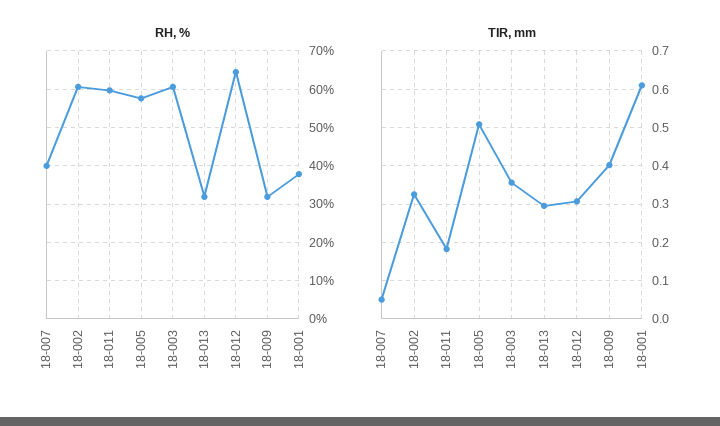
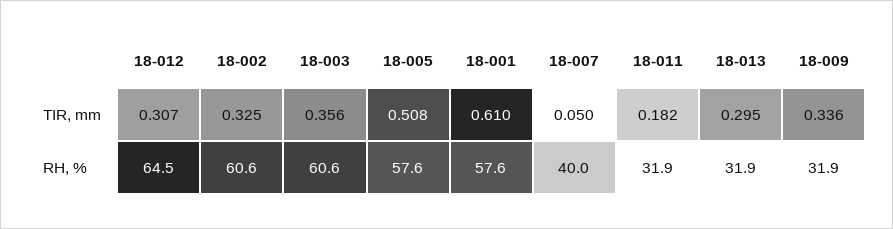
RH, %, 18-011: 60 -> 31.9
RH, %, 18-001: 38 -> 57.6
TIR, mm, 18-009: 0.4 -> 0.336

